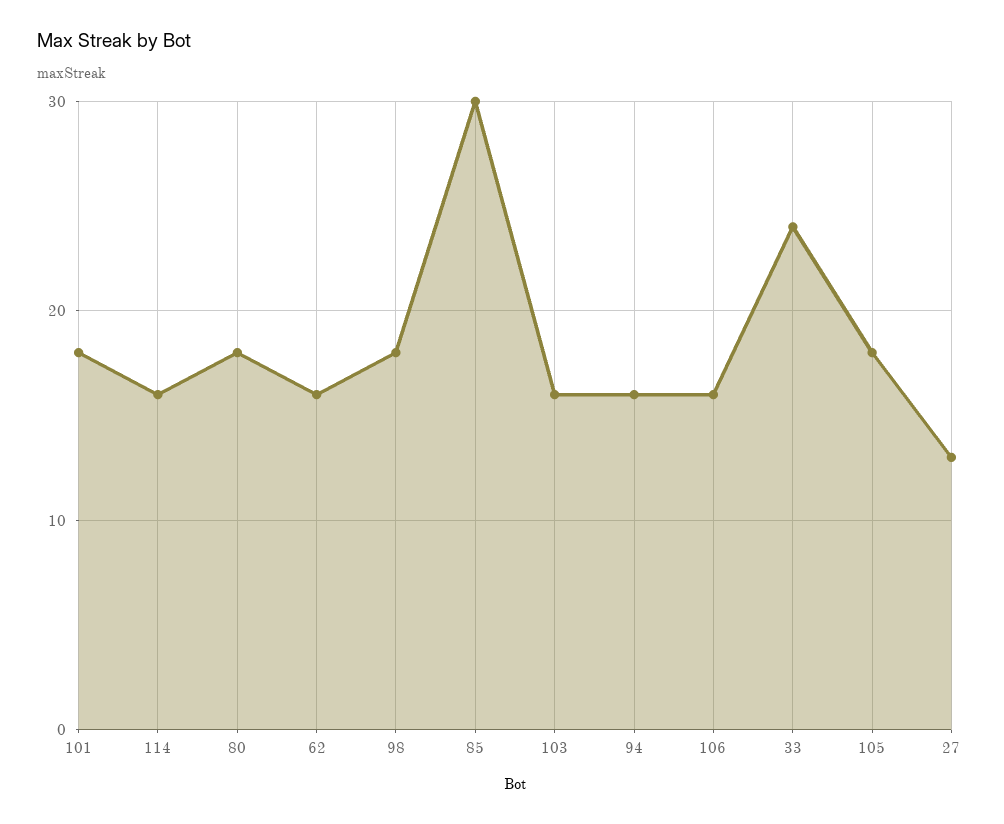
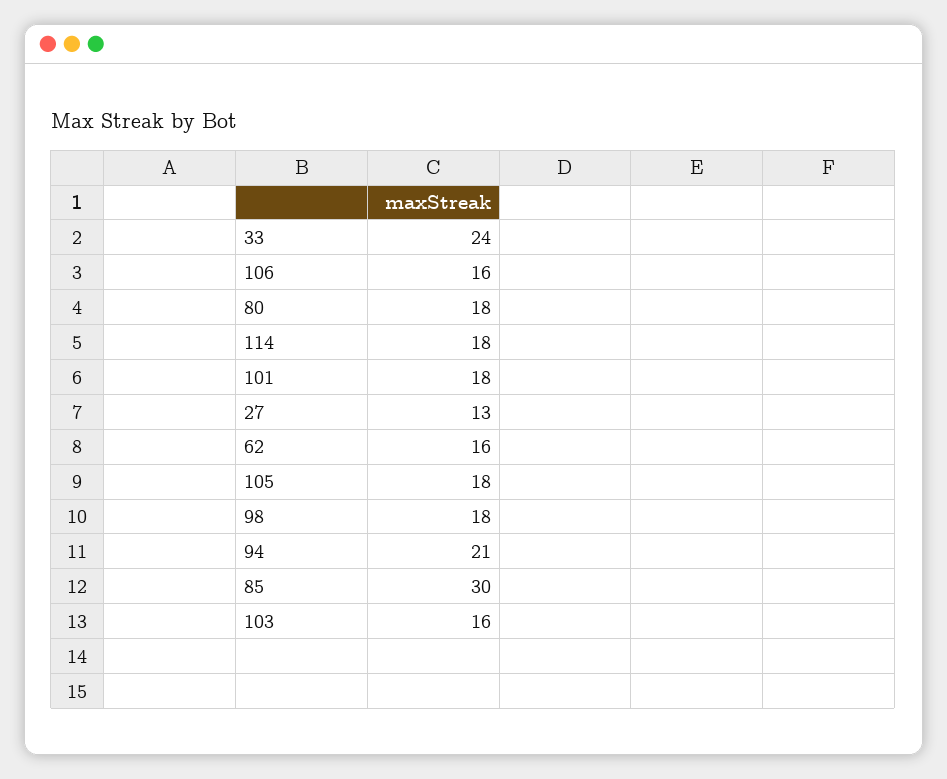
114: 16 -> 18
94: 16 -> 21

